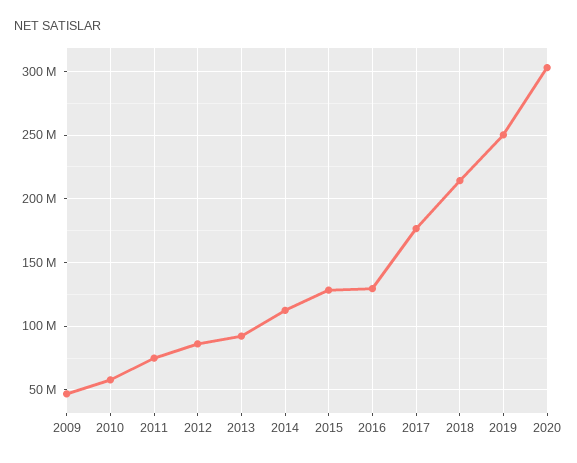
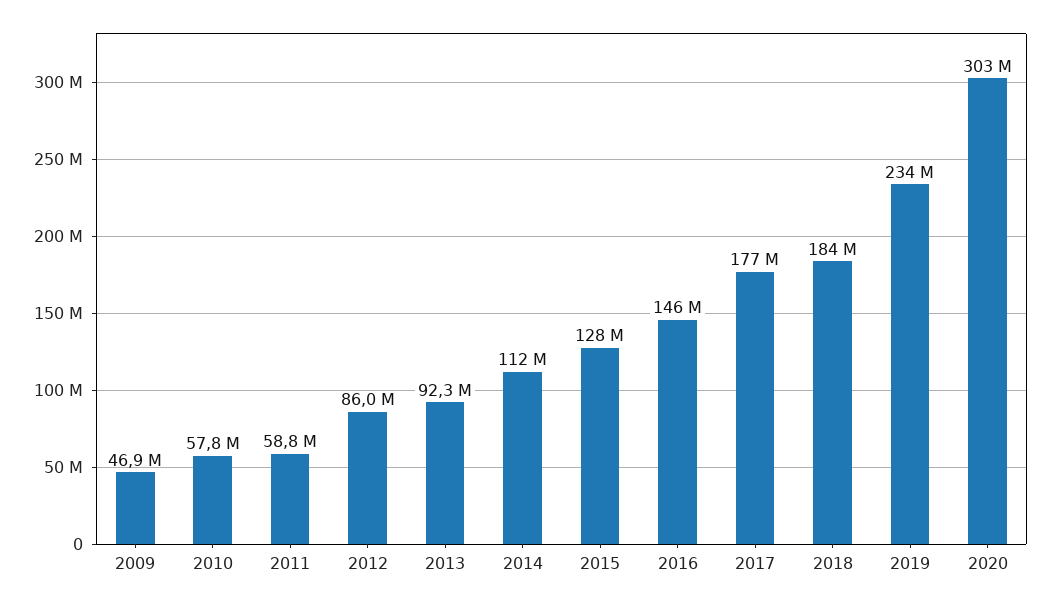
2011: 75000000 -> 58800000
2016: 130000000 -> 146000000
2018: 215000000 -> 184000000
2019: 250000000 -> 234000000

